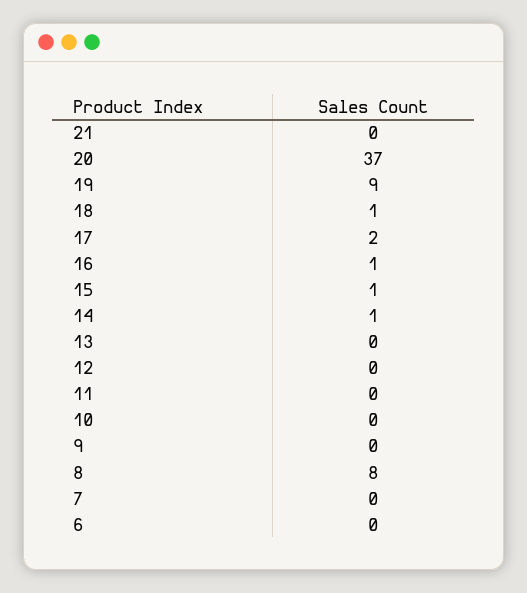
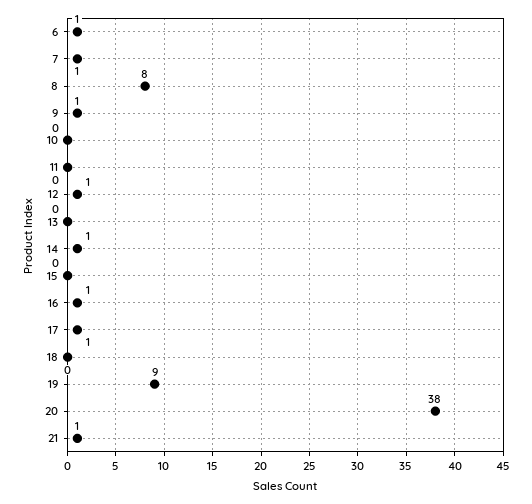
21: 0 -> 1
20: 37 -> 38
18: 1 -> 0
17: 2 -> 1
15: 1 -> 0
12: 0 -> 1
9: 0 -> 1
7: 0 -> 1
6: 0 -> 1

